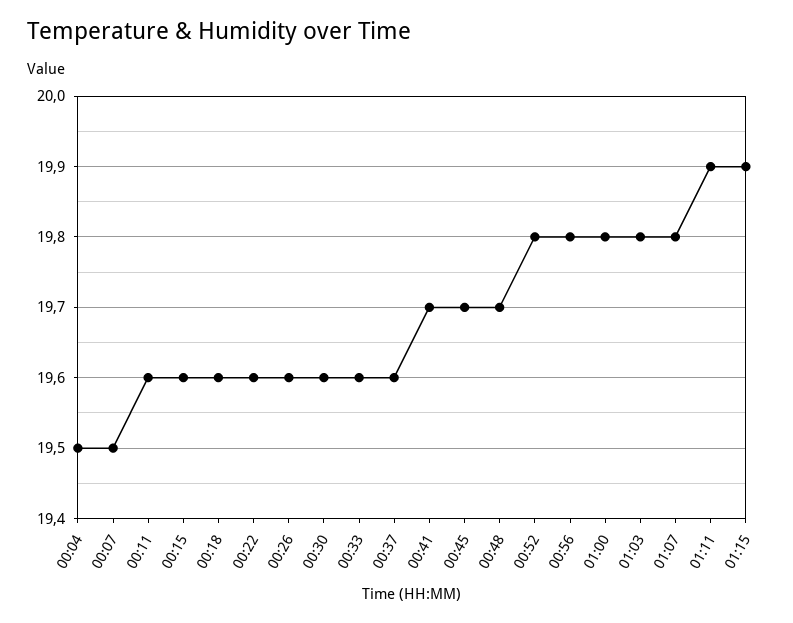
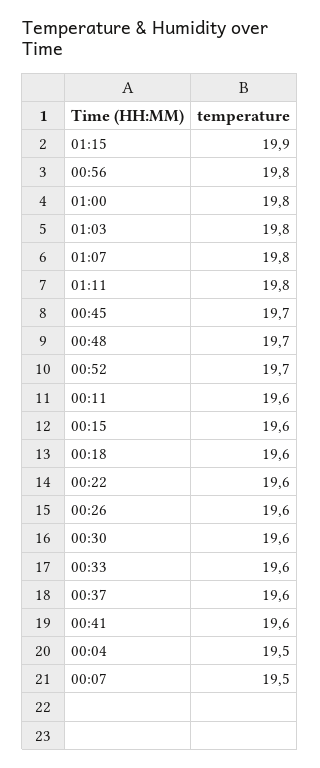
00:41: 19.7 -> 19.6
00:52: 19.8 -> 19.7
01:11: 19.9 -> 19.8

